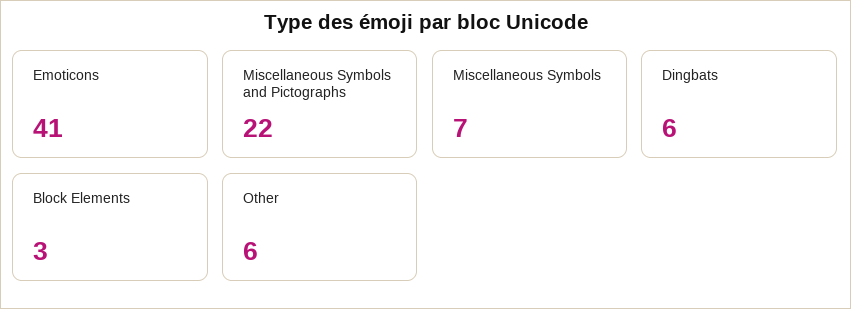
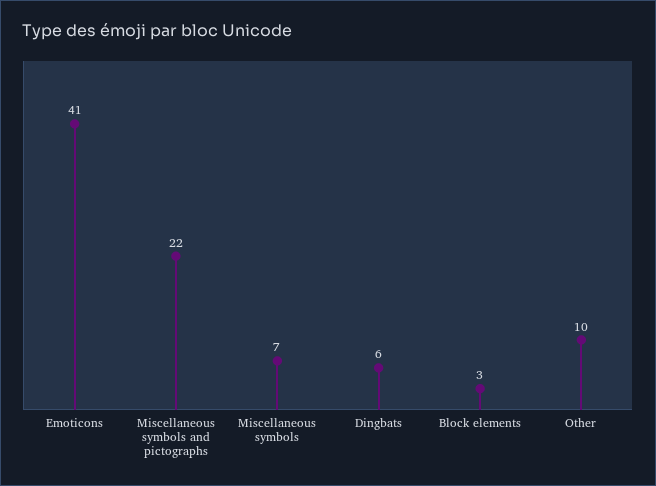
Other: 6 -> 10

